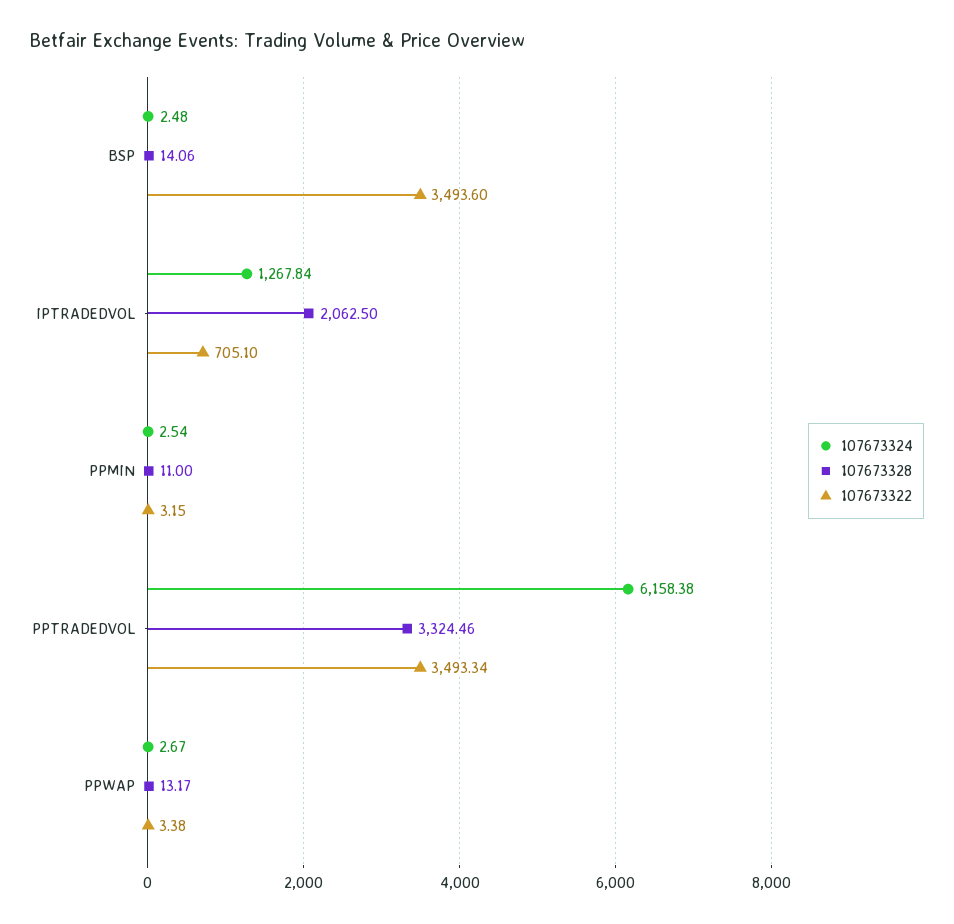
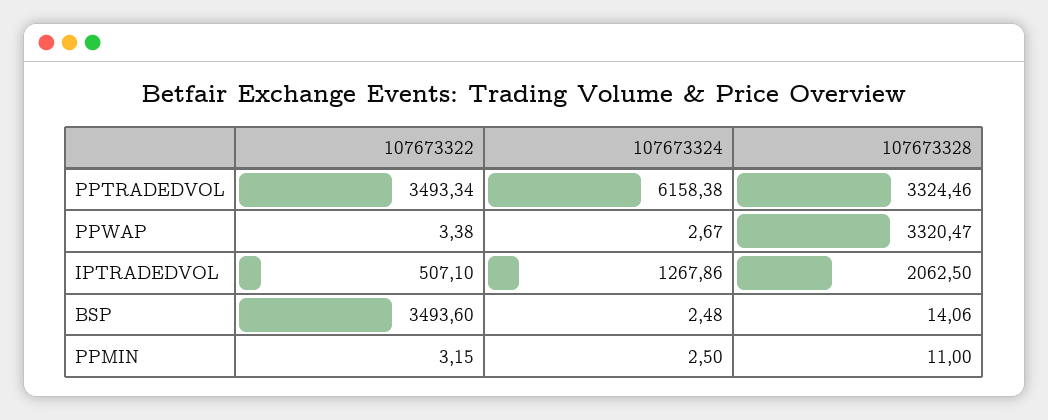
107673324, IPTRADEDVOL: 1267.84 -> 1267.86
107673322, IPTRADEDVOL: 705.1 -> 507.1
107673324, PPMIN: 2.54 -> 2.5
107673328, PPWAP: 13.17 -> 3320.47

